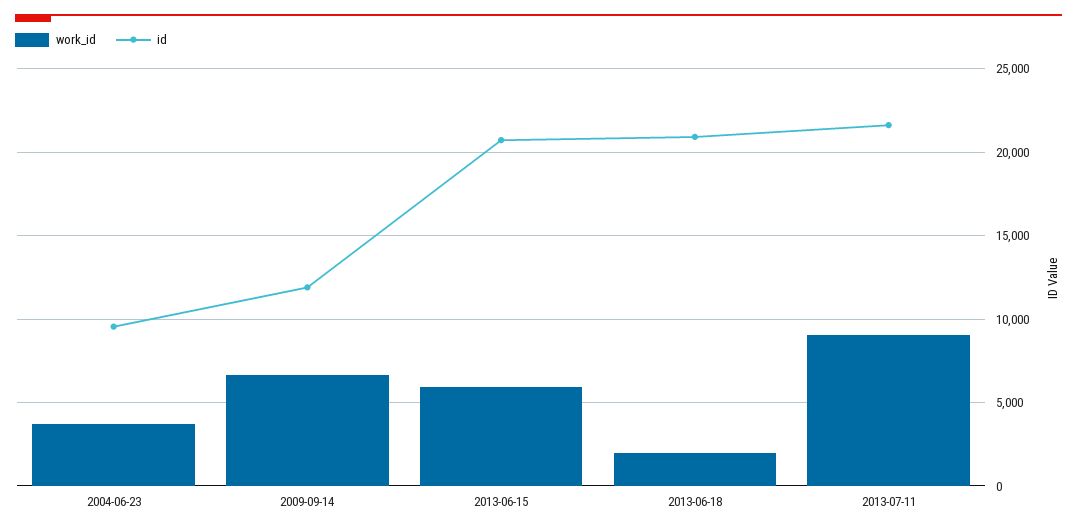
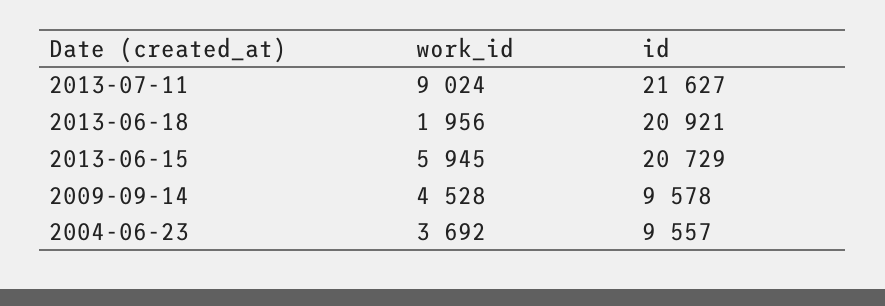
work_id, 2009-09-14: 6500 -> 4528
id, 2009-09-14: 12000 -> 9578

